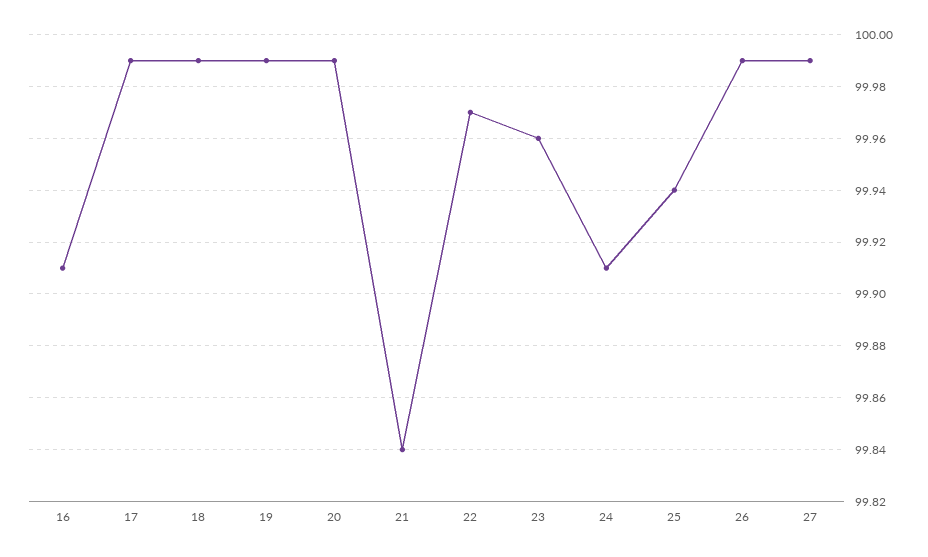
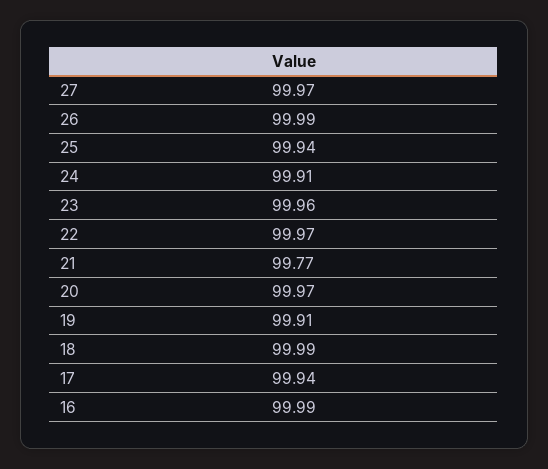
16: 99.91 -> 99.99
17: 99.99 -> 99.94
19: 99.99 -> 99.91
20: 99.99 -> 99.97
21: 99.84 -> 99.77
27: 99.99 -> 99.97

